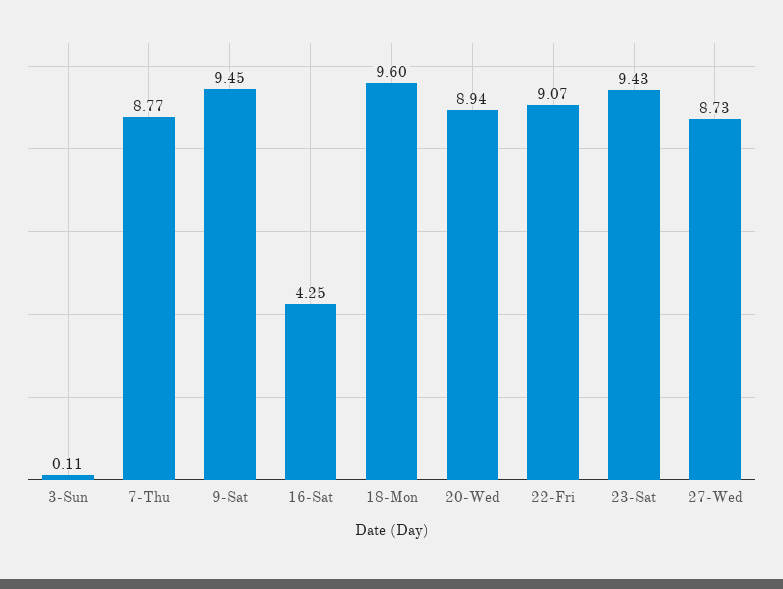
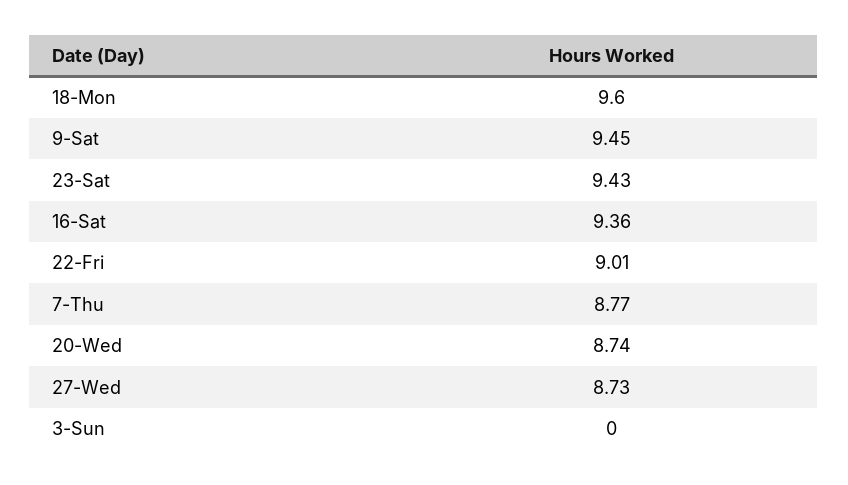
3-Sun: 0.11 -> 0
16-Sat: 4.25 -> 9.36
20-Wed: 8.94 -> 8.74
22-Fri: 9.07 -> 9.01

